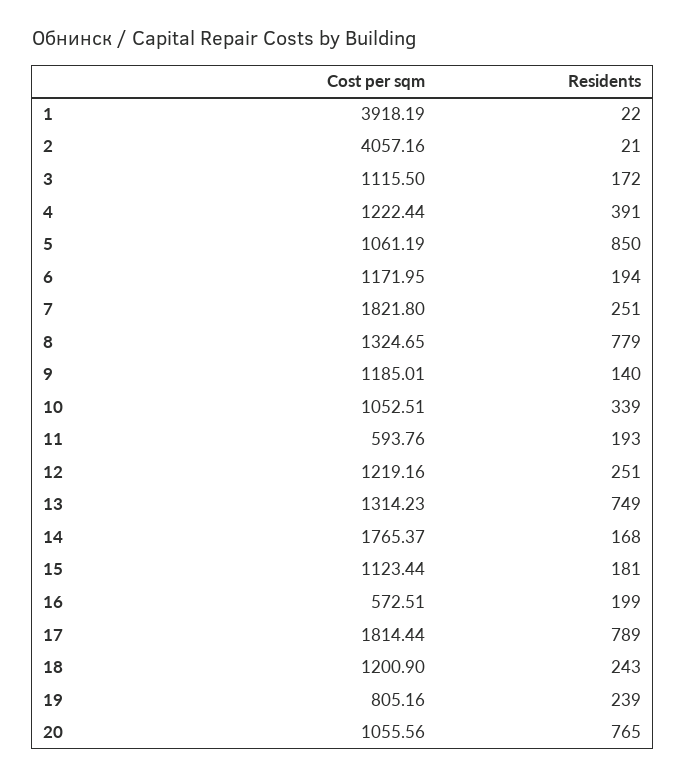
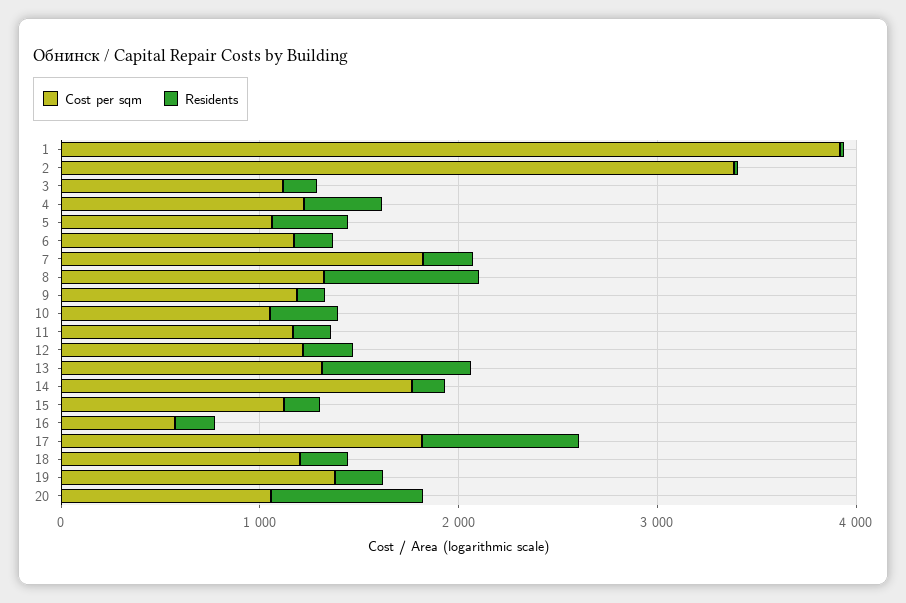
Cost per sqm, 2: 4057.16 -> 3400
Residents, 5: 850 -> 400
Cost per sqm, 11: 593.76 -> 1200
Cost per sqm, 19: 805.16 -> 1400

